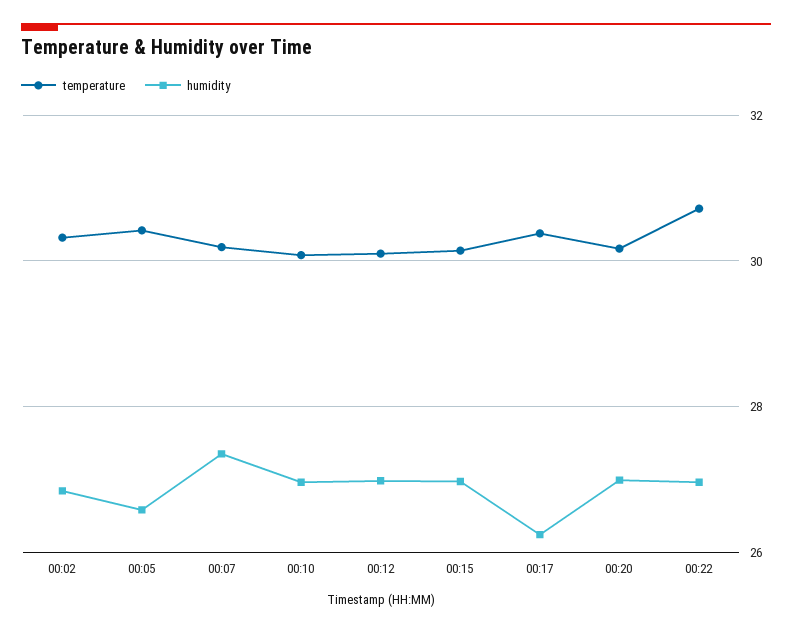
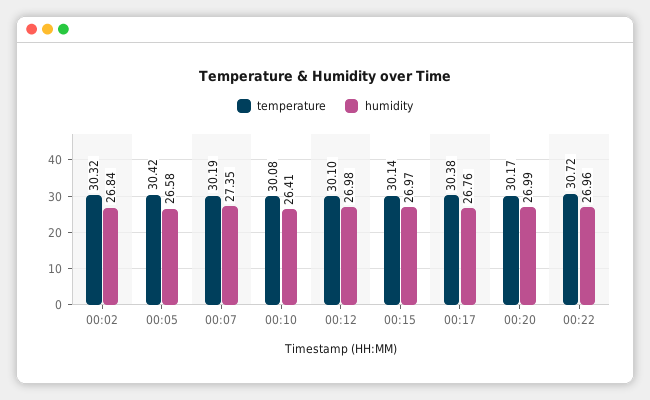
humidity, 00:10: 27 -> 26.41
humidity, 00:17: 26.2 -> 26.76

